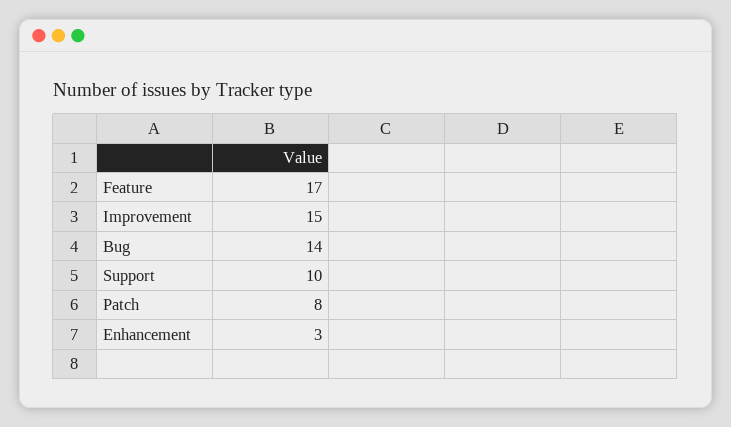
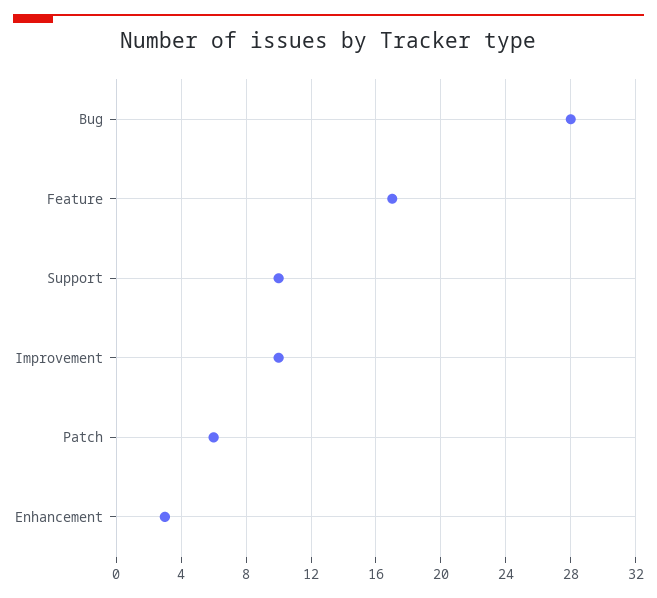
Improvement: 15 -> 10
Bug: 14 -> 28
Patch: 8 -> 6

